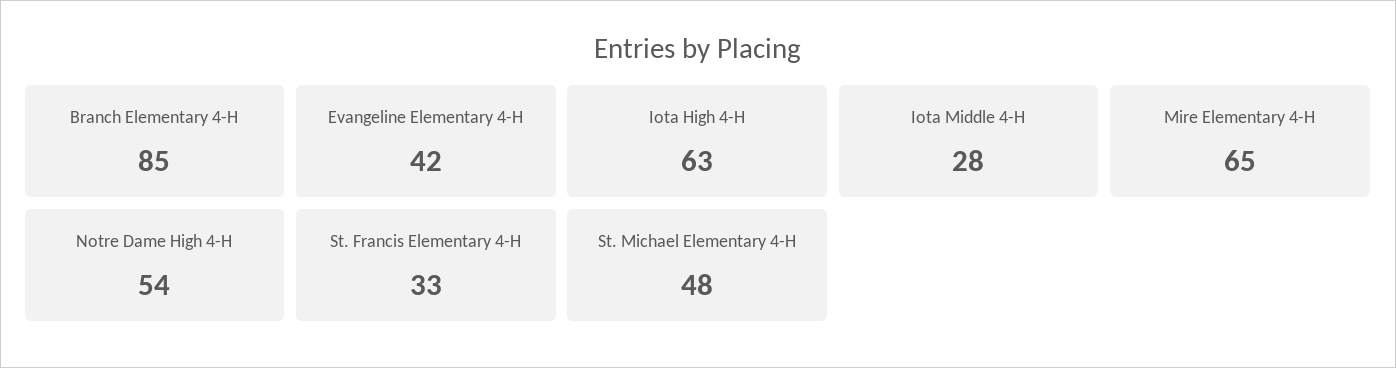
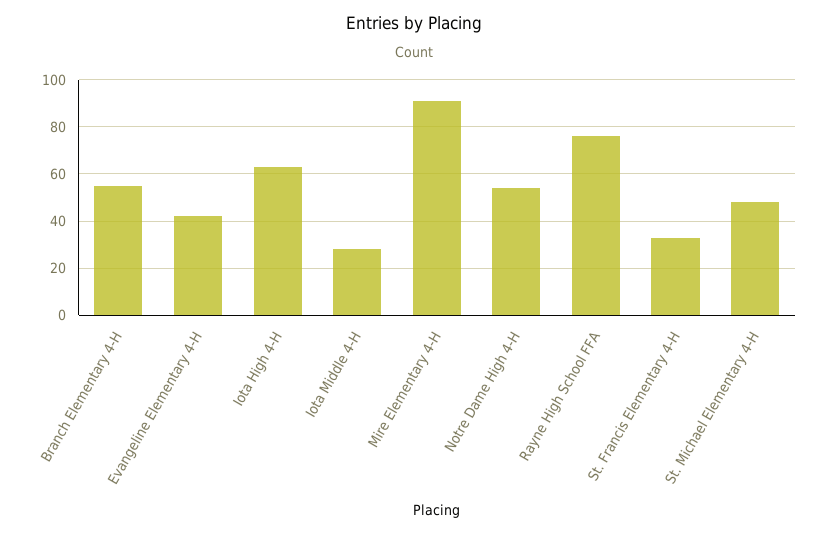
Branch Elementary 4-H: 85 -> 55
Mire Elementary 4-H: 65 -> 90
Rayne High School FFA: none -> 75

